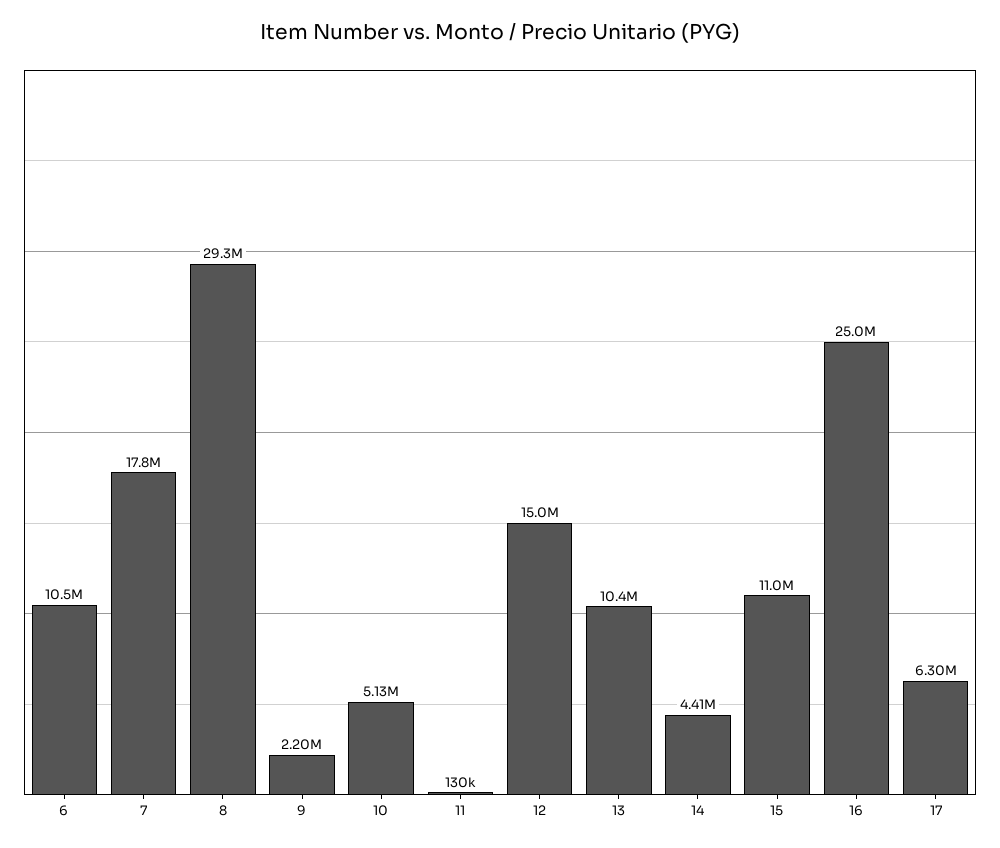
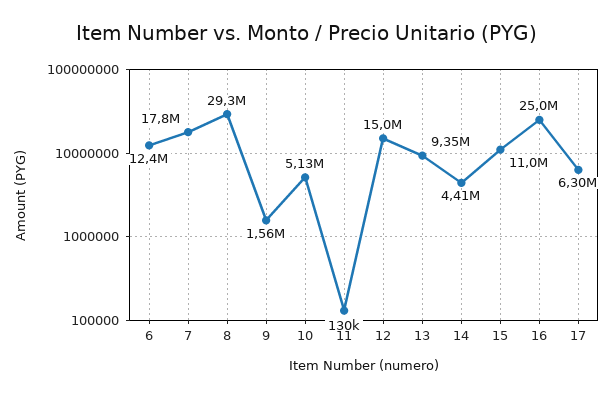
6: 10500000 -> 12400000
9: 2200000 -> 1560000
13: 10400000 -> 9350000

